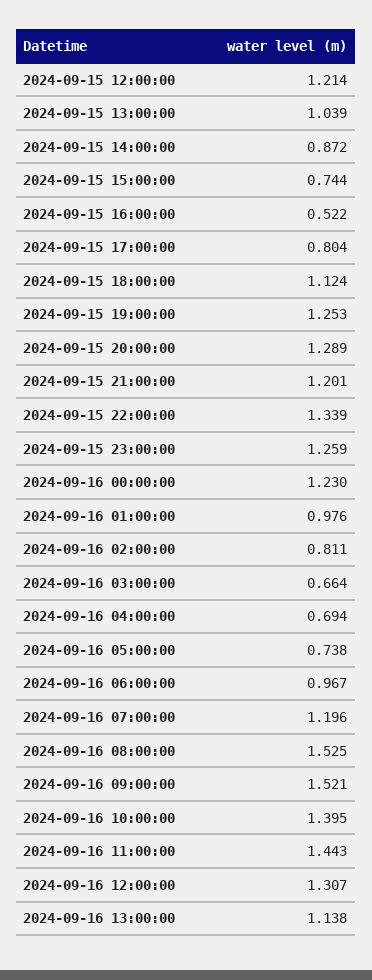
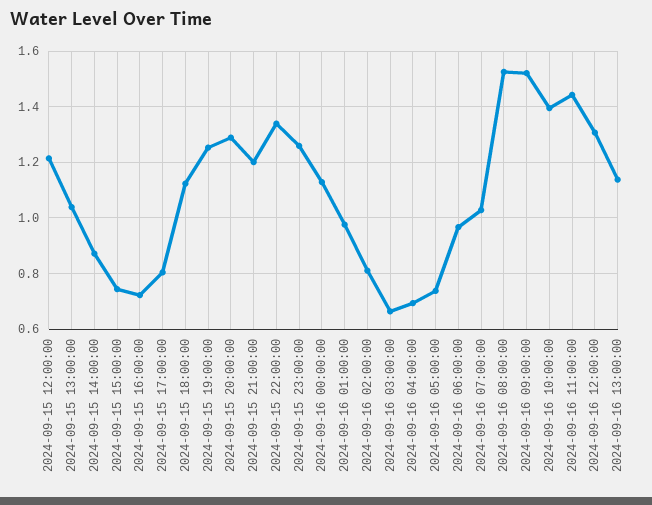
2024-09-15 16:00:00: 0.522 -> 0.725
2024-09-16 00:00:00: 1.23 -> 1.125
2024-09-16 07:00:00: 1.196 -> 1.025

